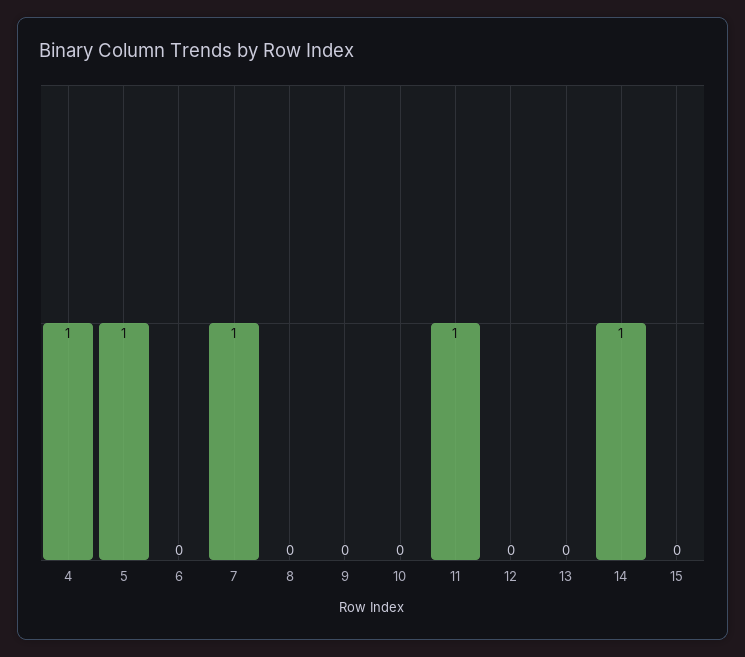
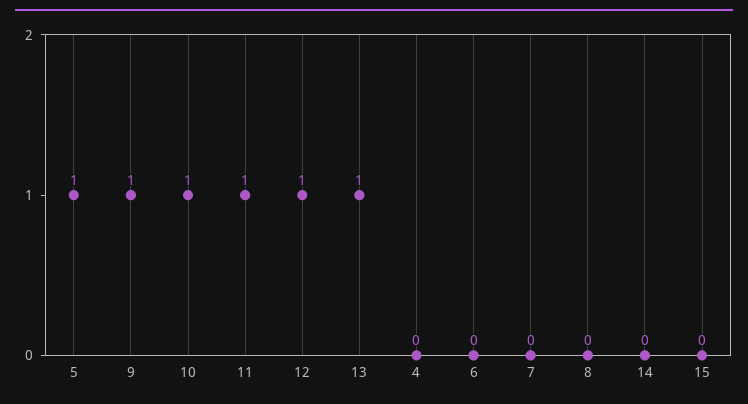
4: 1 -> 0
7: 1 -> 0
9: 0 -> 1
10: 0 -> 1
12: 0 -> 1
13: 0 -> 1
14: 1 -> 0

